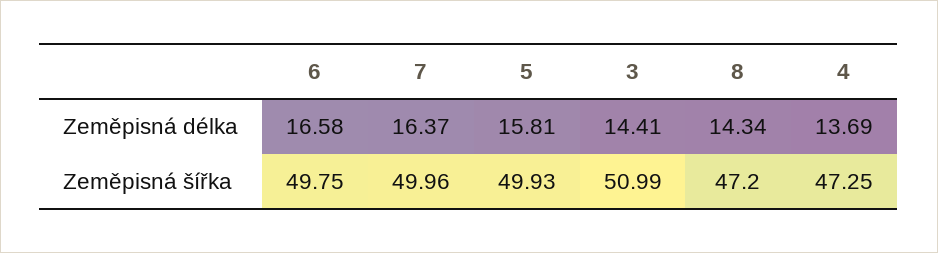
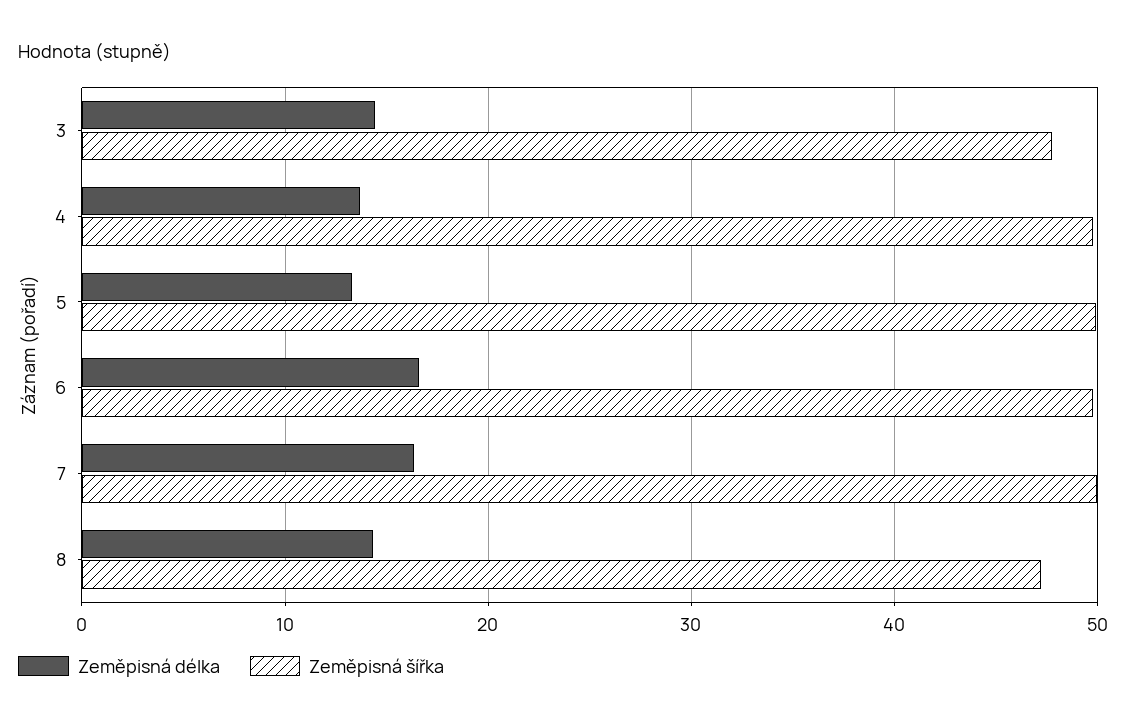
Zeměpisná délka, 5: 15.81 -> 13
Zeměpisná šířka, 3: 50.99 -> 48
Zeměpisná šířka, 4: 47.25 -> 50

